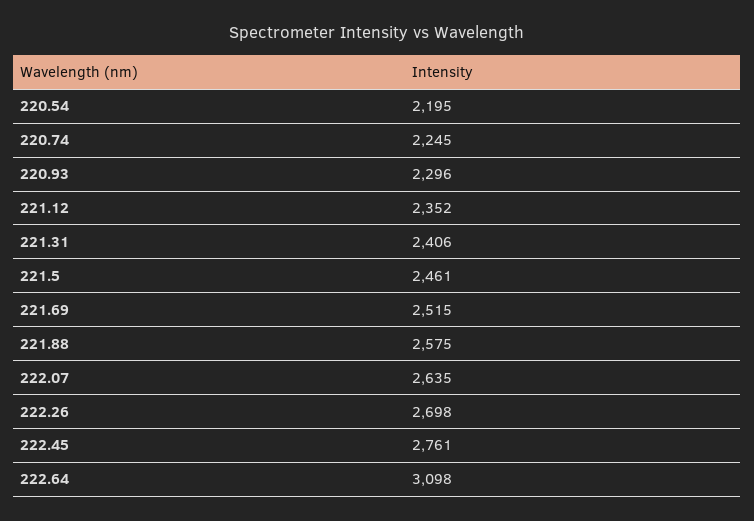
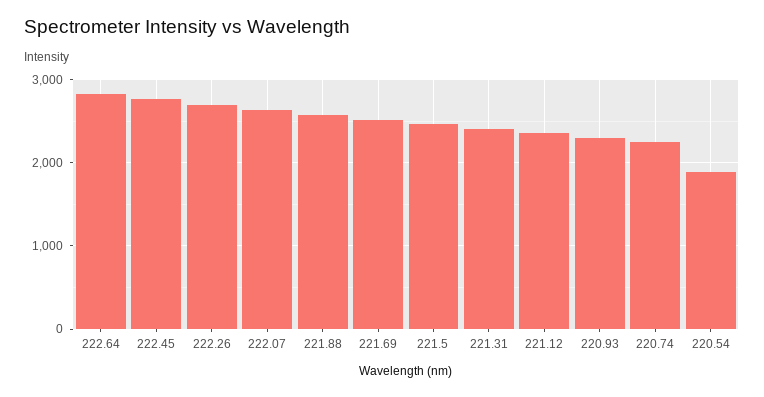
220.54: 2195 -> 1900
222.64: 3098 -> 2800

